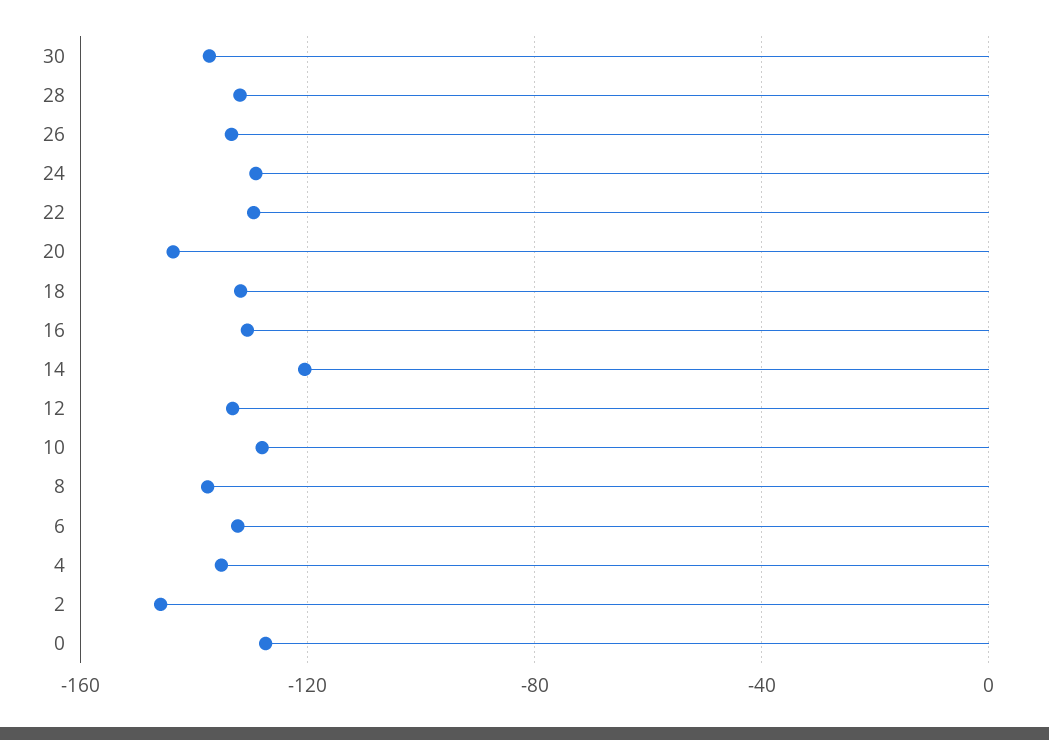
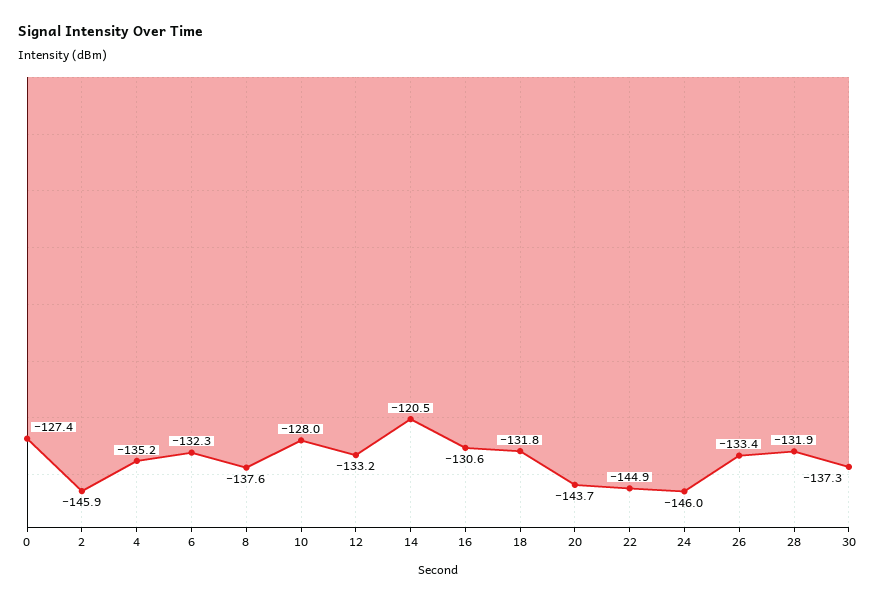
24: -130 -> -146
22: -130 -> -144.9

